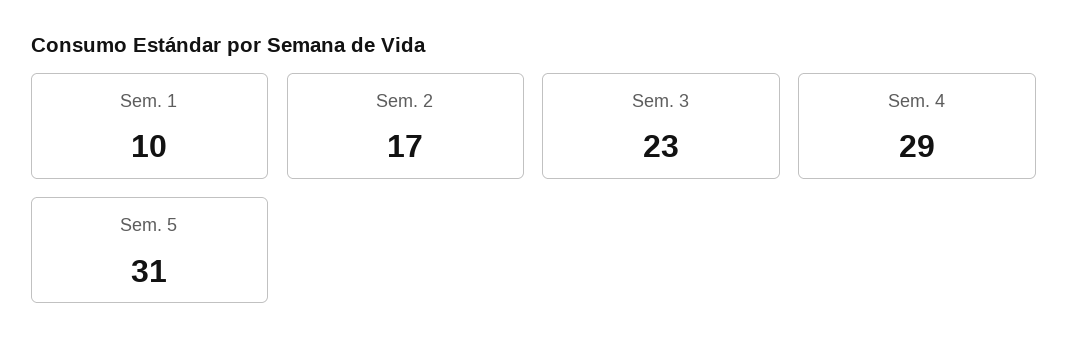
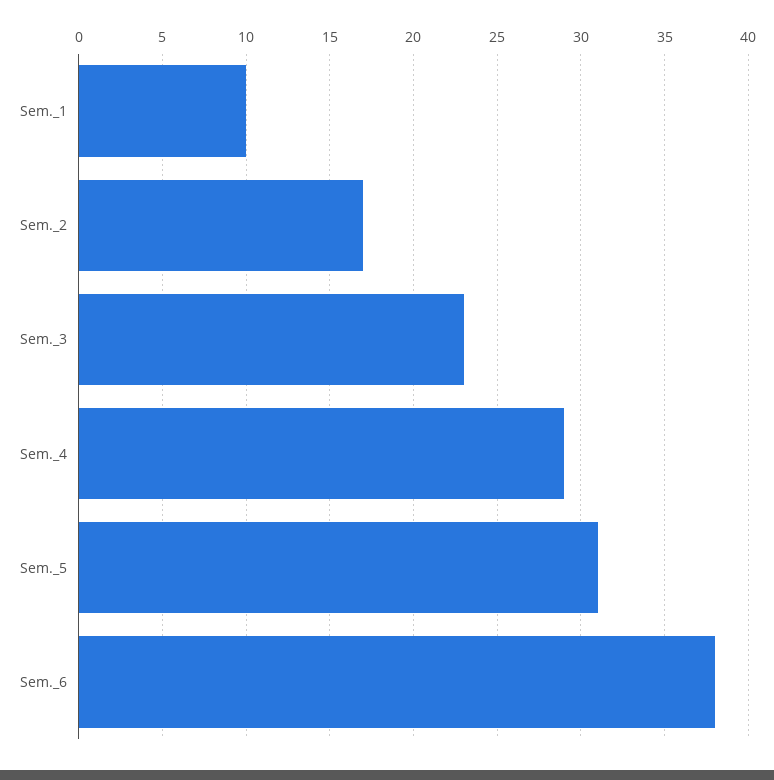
Sem._6: none -> 38

